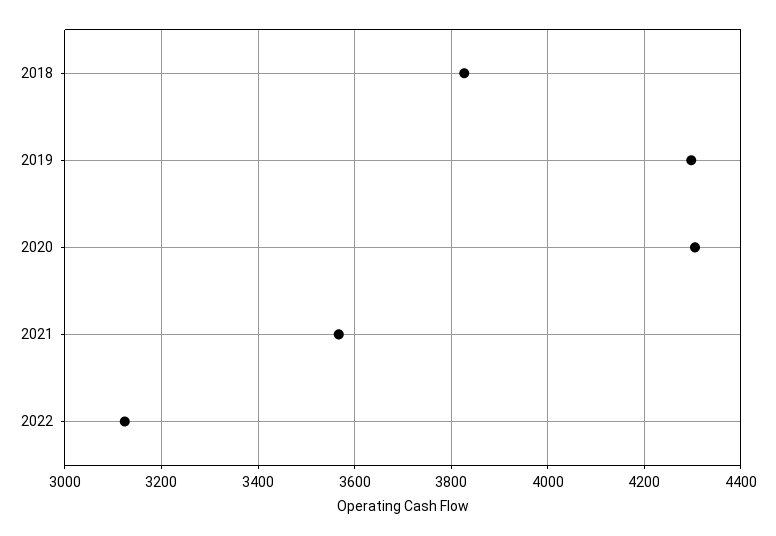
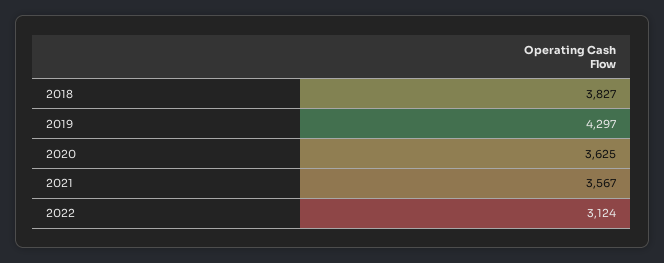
2020: 4300 -> 3625

